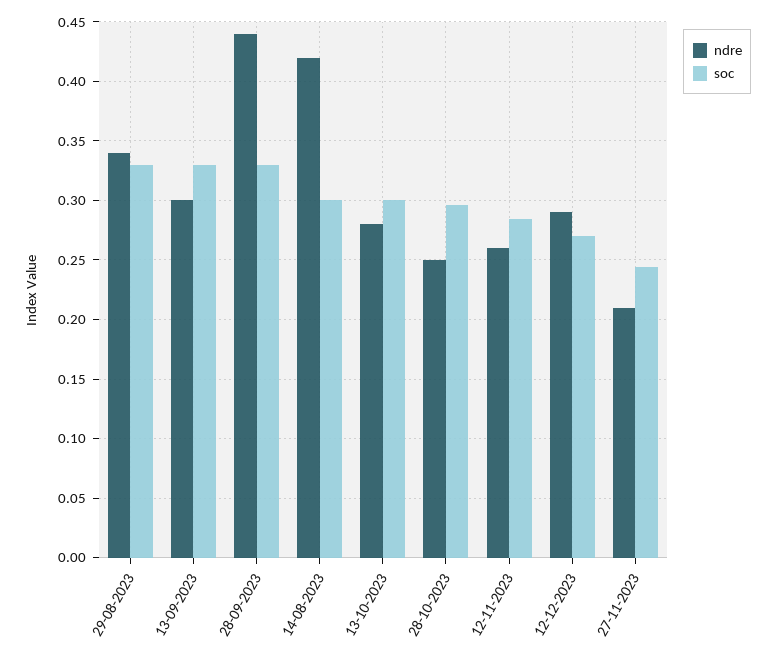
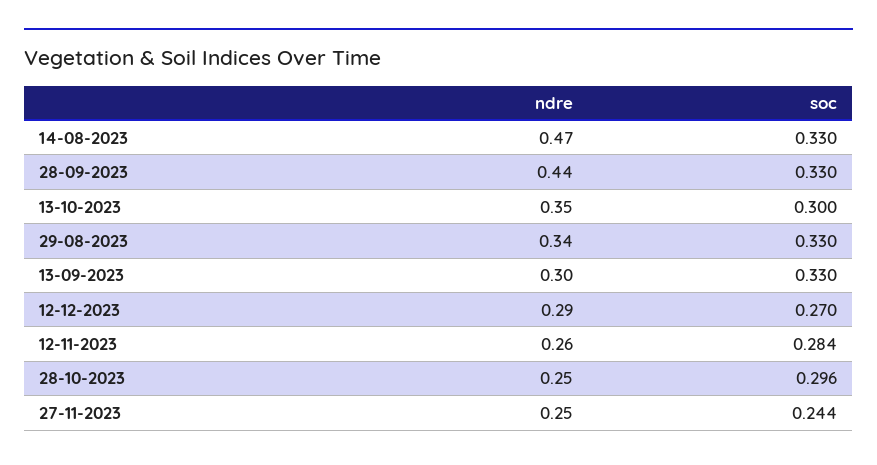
ndre, 14-08-2023: 0.42 -> 0.47
soc, 14-08-2023: 0.3 -> 0.33
ndre, 13-10-2023: 0.28 -> 0.35
ndre, 27-11-2023: 0.21 -> 0.25

